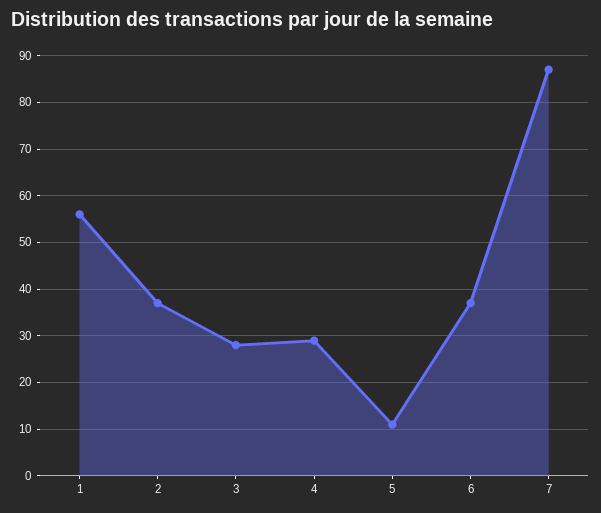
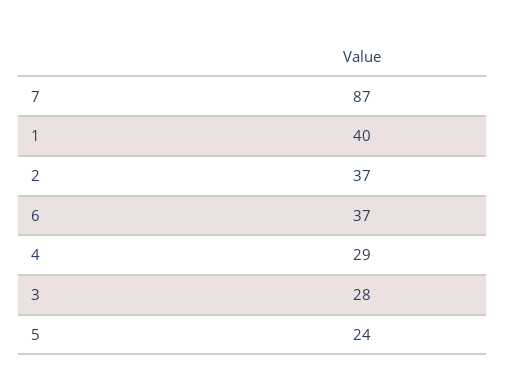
1: 55 -> 40
5: 10 -> 24

